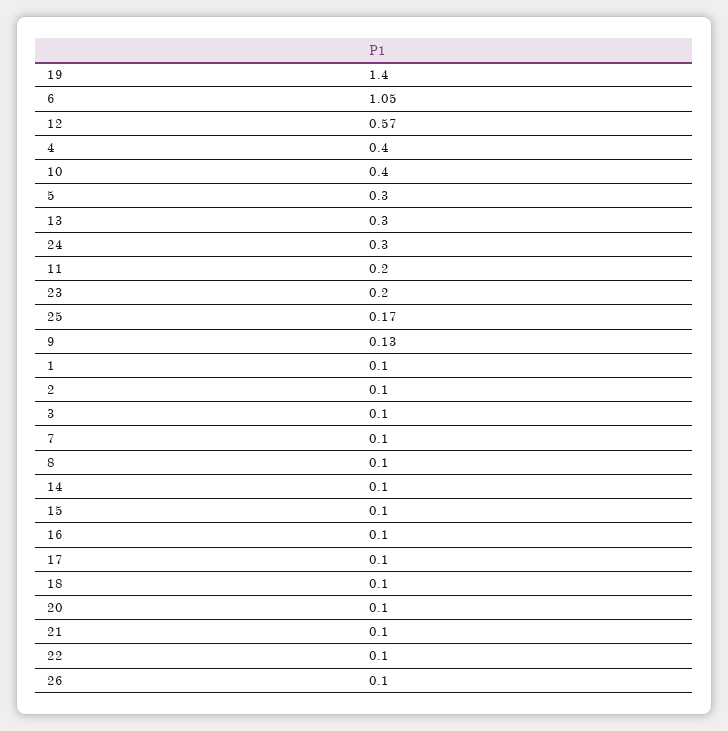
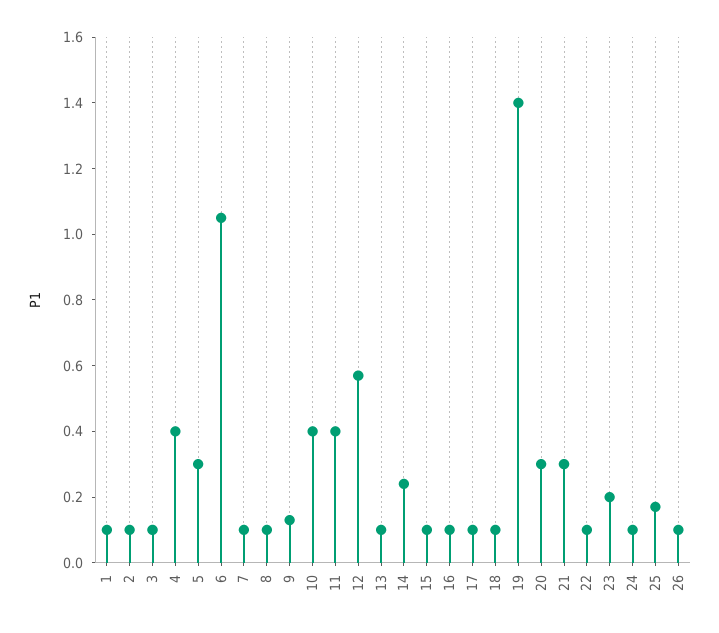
13: 0.3 -> 0.1
24: 0.3 -> 0.1
11: 0.2 -> 0.4
14: 0.1 -> 0.25
20: 0.1 -> 0.3
21: 0.1 -> 0.3

